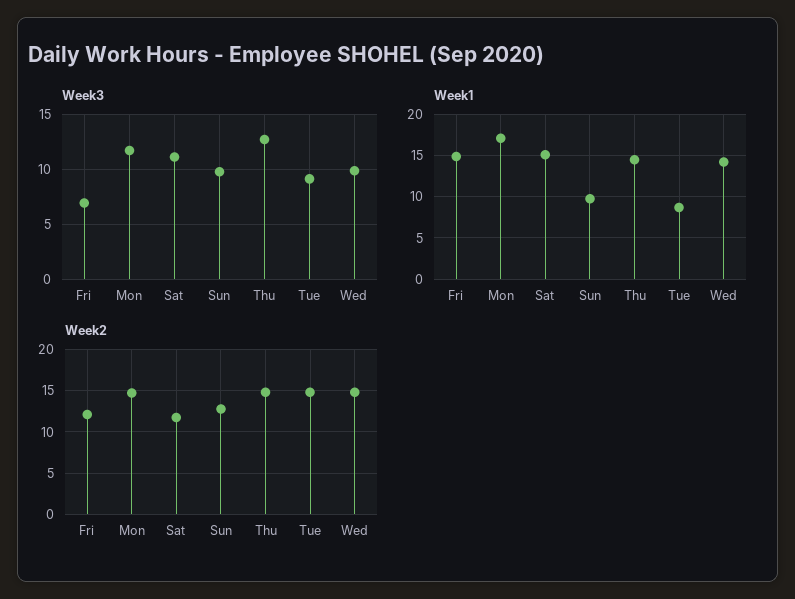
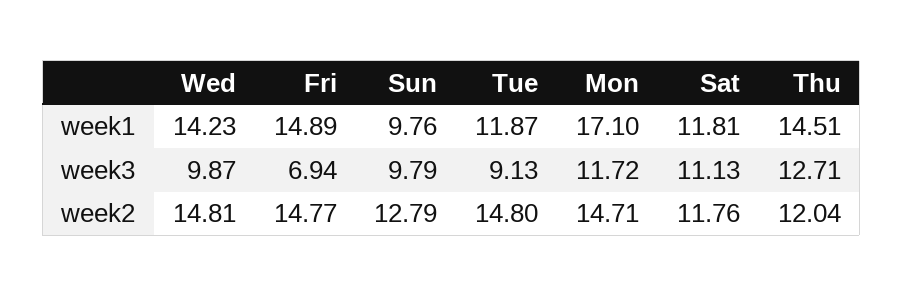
Week1, Sat: 15 -> 11.81
Week1, Tue: 9 -> 11.87
Week2, Fri: 12 -> 14.77
Week2, Thu: 15 -> 12.04

